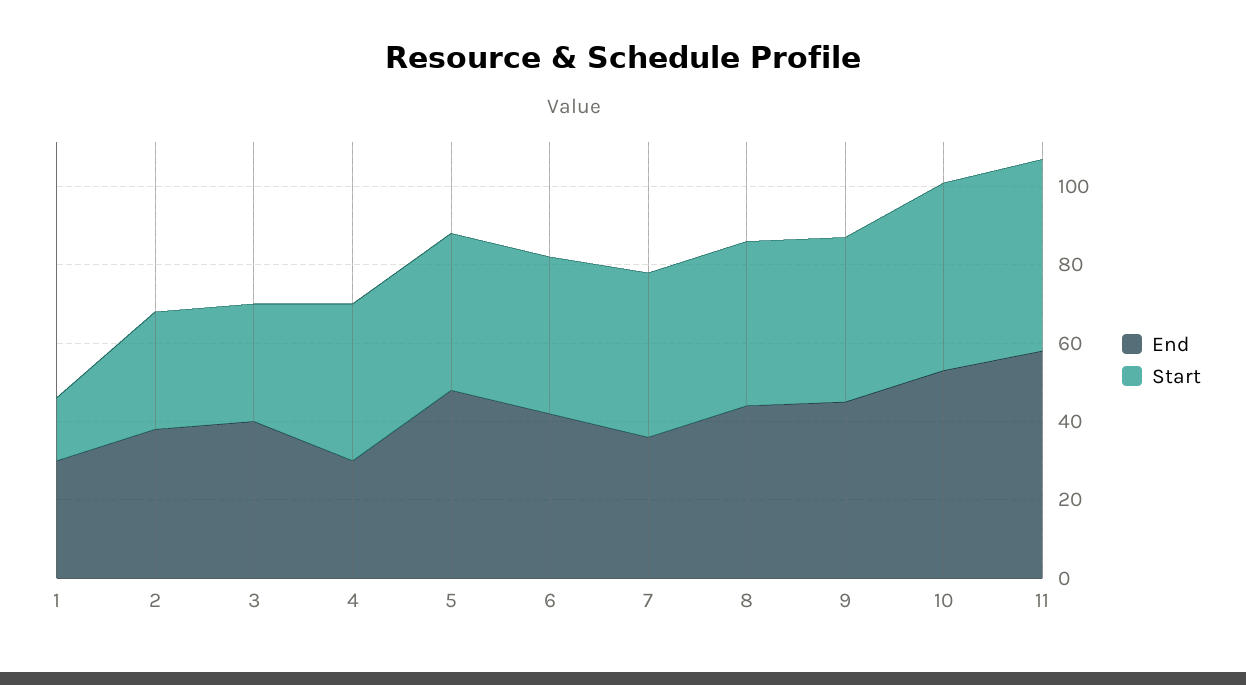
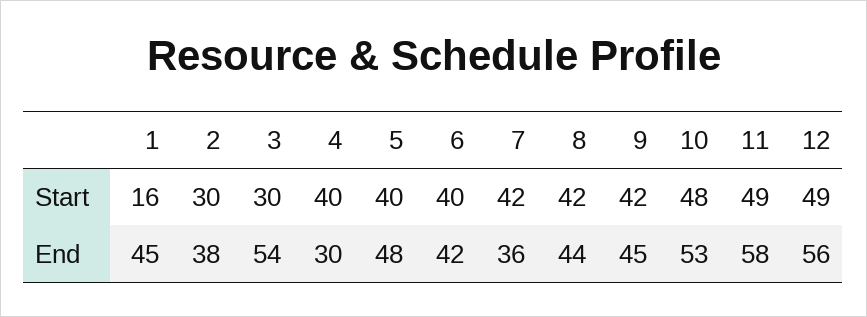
End, 1: 30 -> 45
End, 3: 40 -> 54
Start, 12: none -> 49
End, 12: none -> 56

